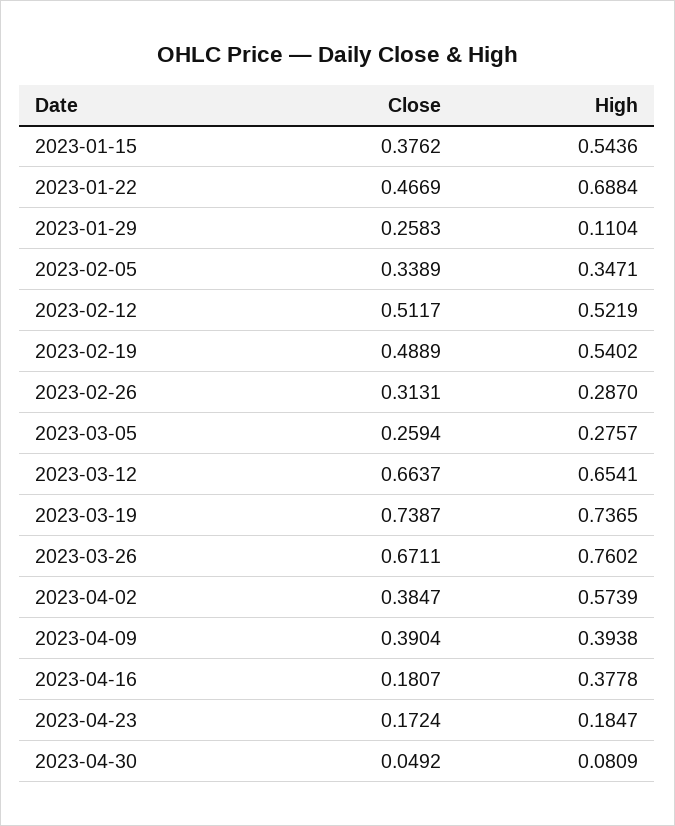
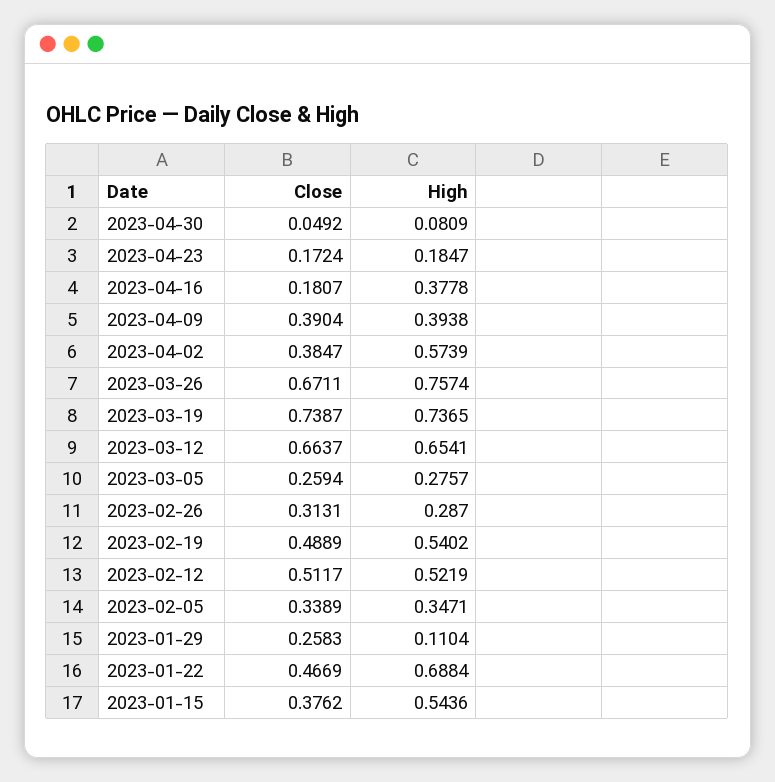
High, 2023-03-26: 0.7602 -> 0.7574

